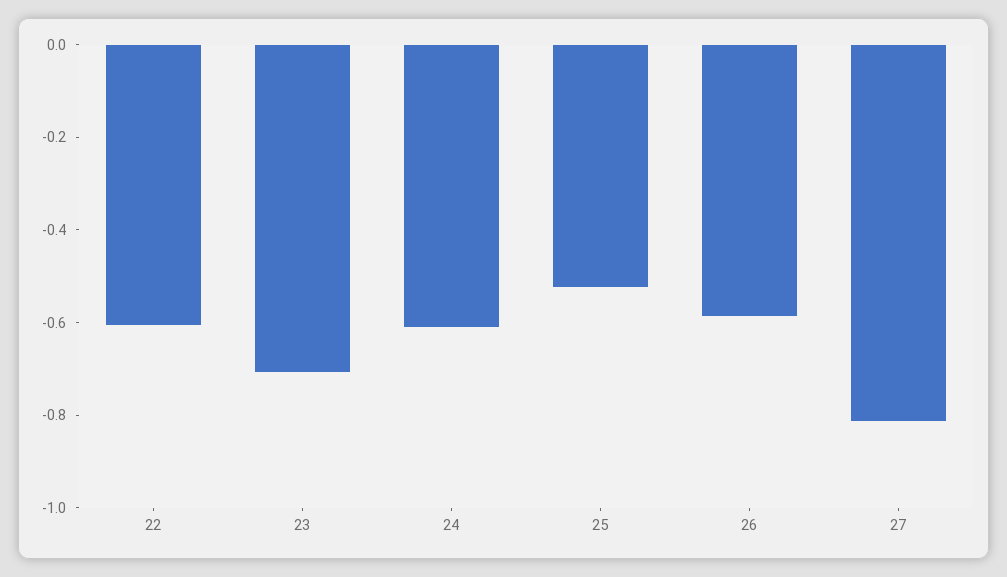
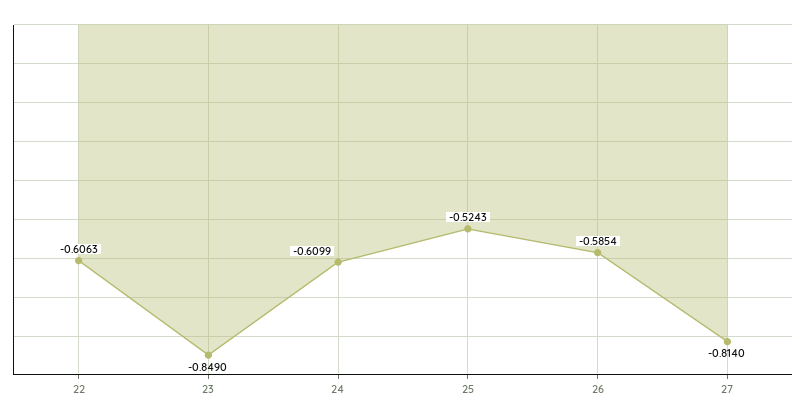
23: -0.7 -> -0.849

